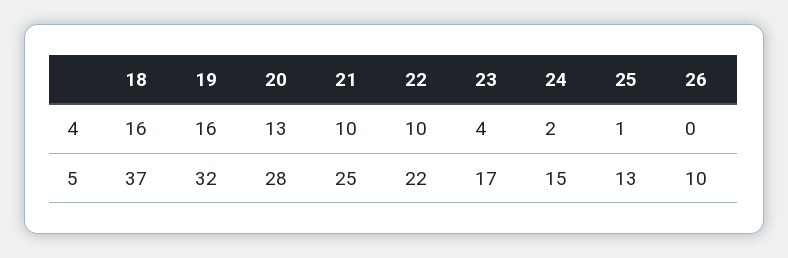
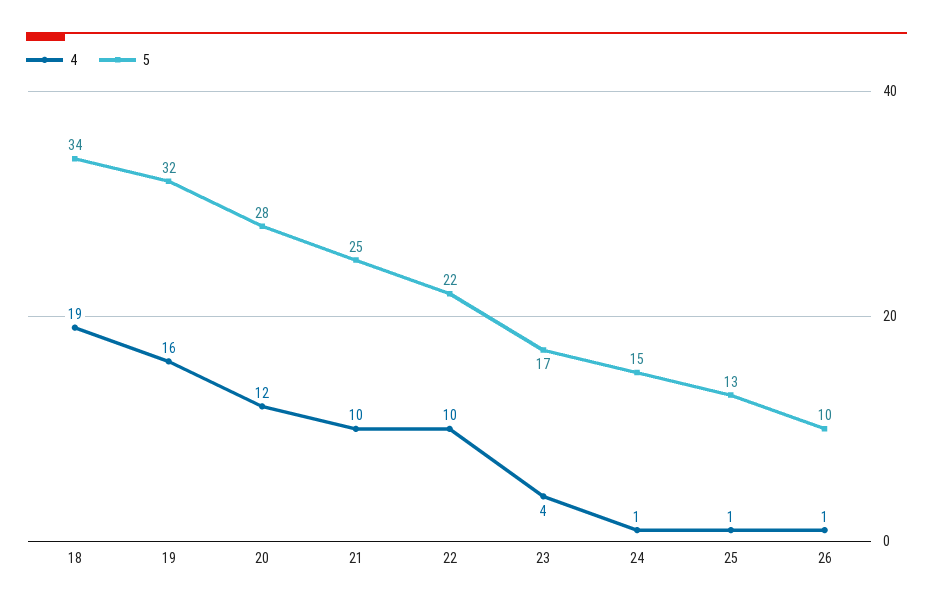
4, 18: 16 -> 19
4, 20: 13 -> 12
4, 24: 2 -> 1
4, 26: 0 -> 1
5, 18: 37 -> 34

